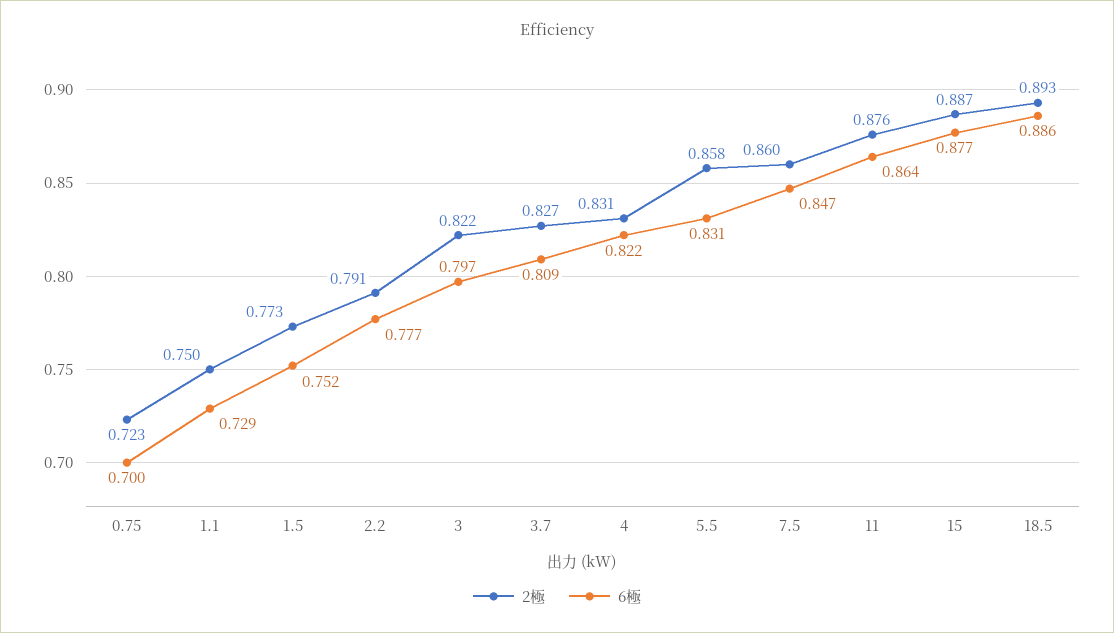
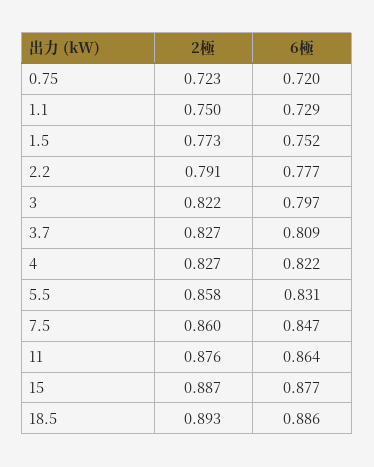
6極, 0.75: 0.7 -> 0.72
2極, 4: 0.831 -> 0.827

